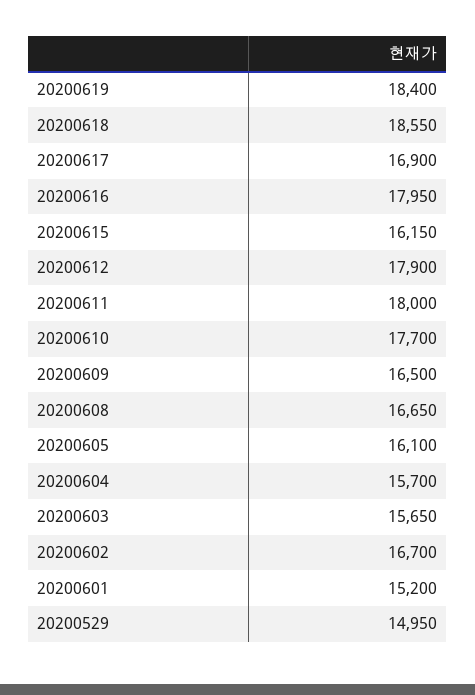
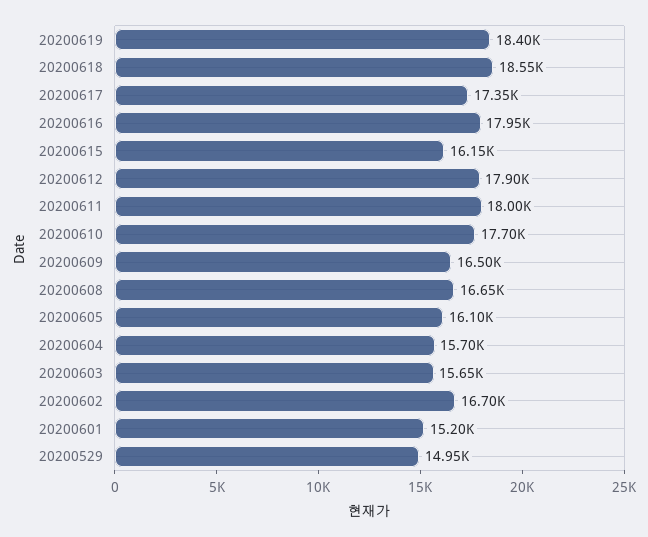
20200617: 16900 -> 17350

